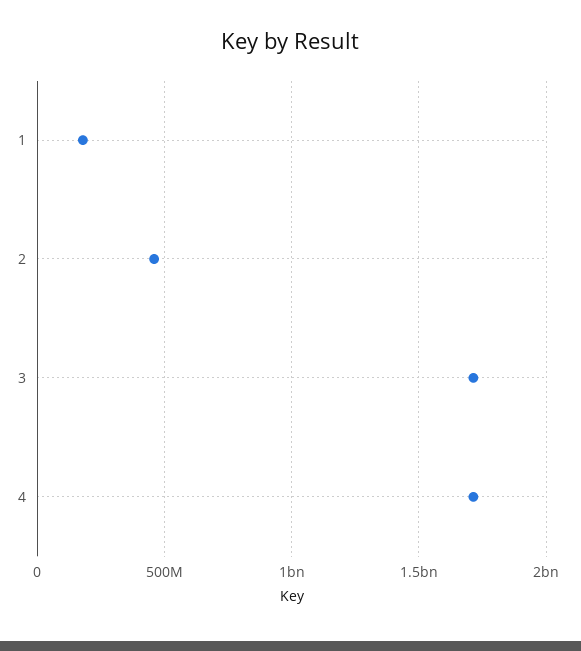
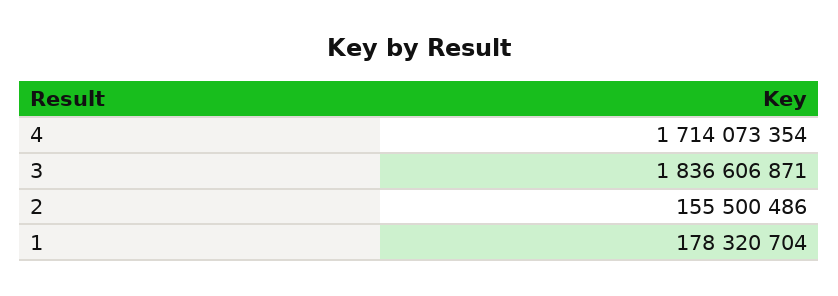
2: 450000000 -> 155500486
3: 1700000000 -> 1836606871

